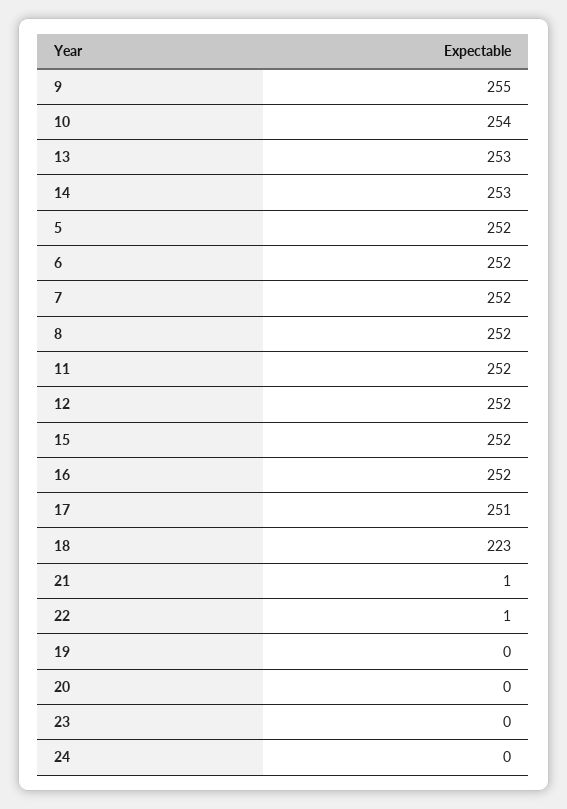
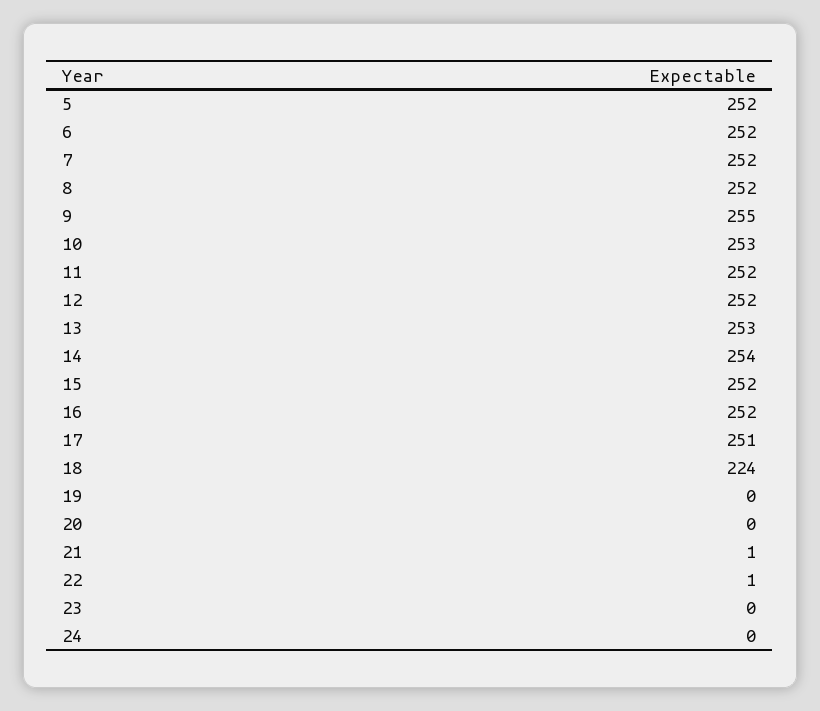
10: 254 -> 253
14: 253 -> 254
18: 223 -> 224

